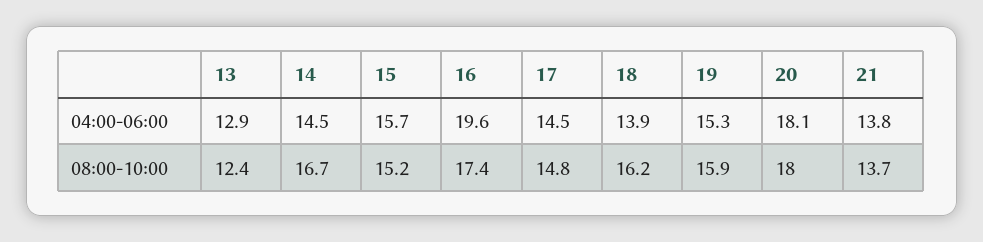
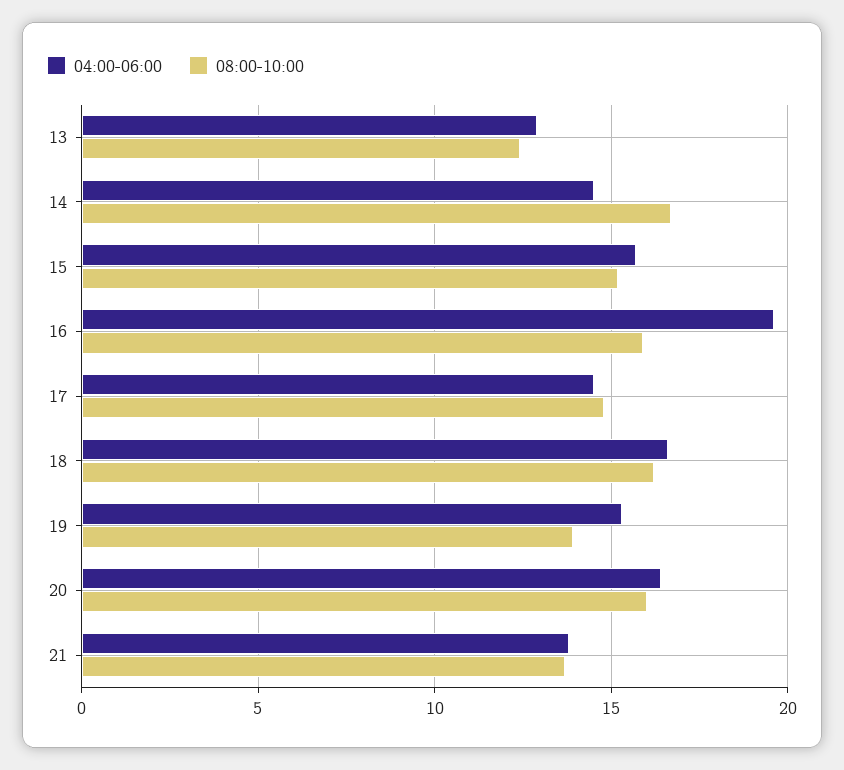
04:00-06:00, 18: 13.9 -> 16.5
04:00-06:00, 20: 18.1 -> 16.5
08:00-10:00, 16: 17.4 -> 16
08:00-10:00, 19: 15.9 -> 14
08:00-10:00, 20: 18 -> 16

